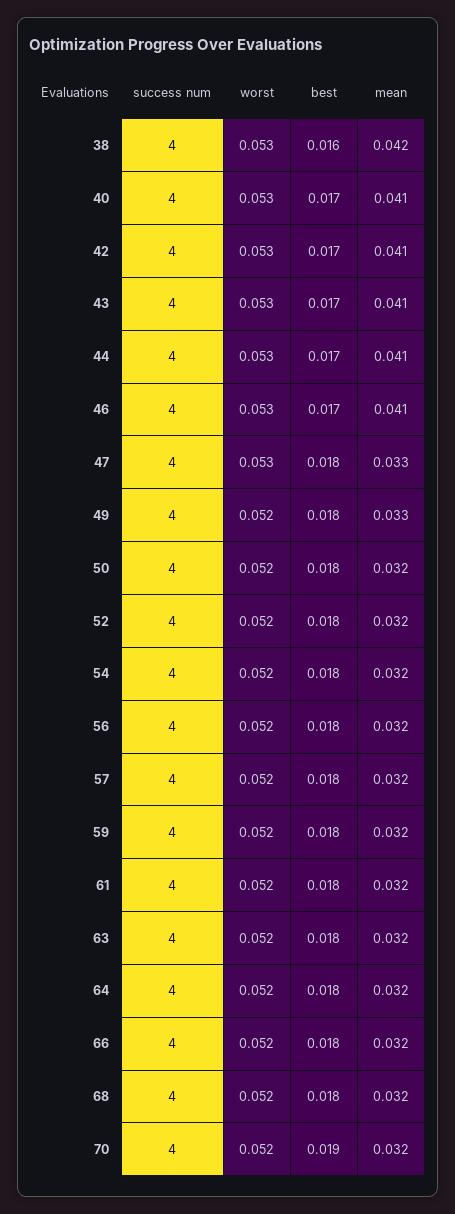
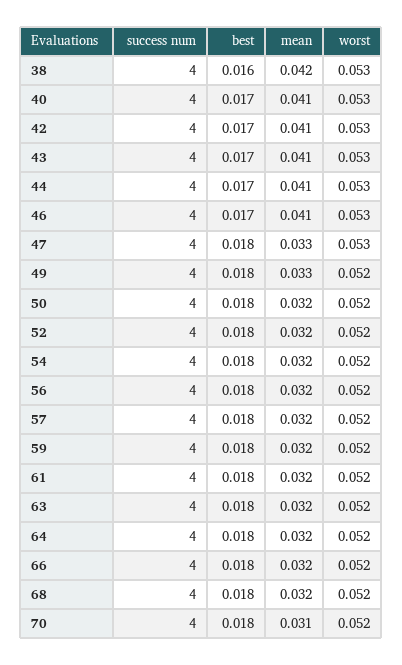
best, 70: 0.019 -> 0.018
mean, 70: 0.032 -> 0.031

